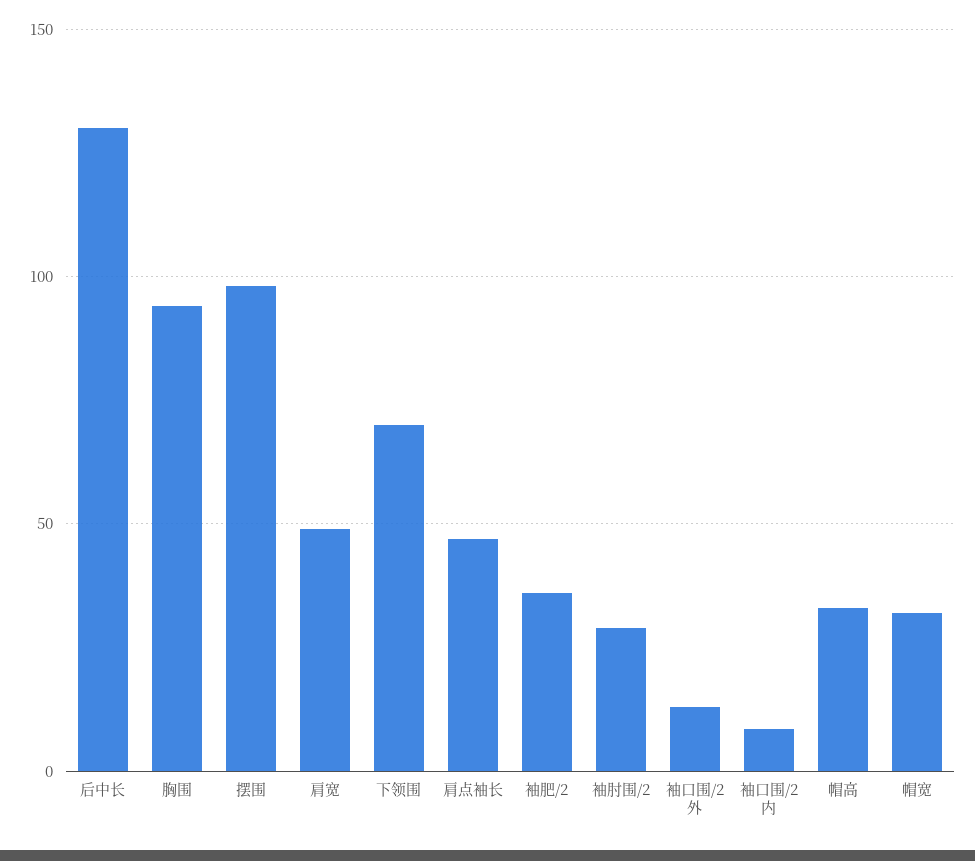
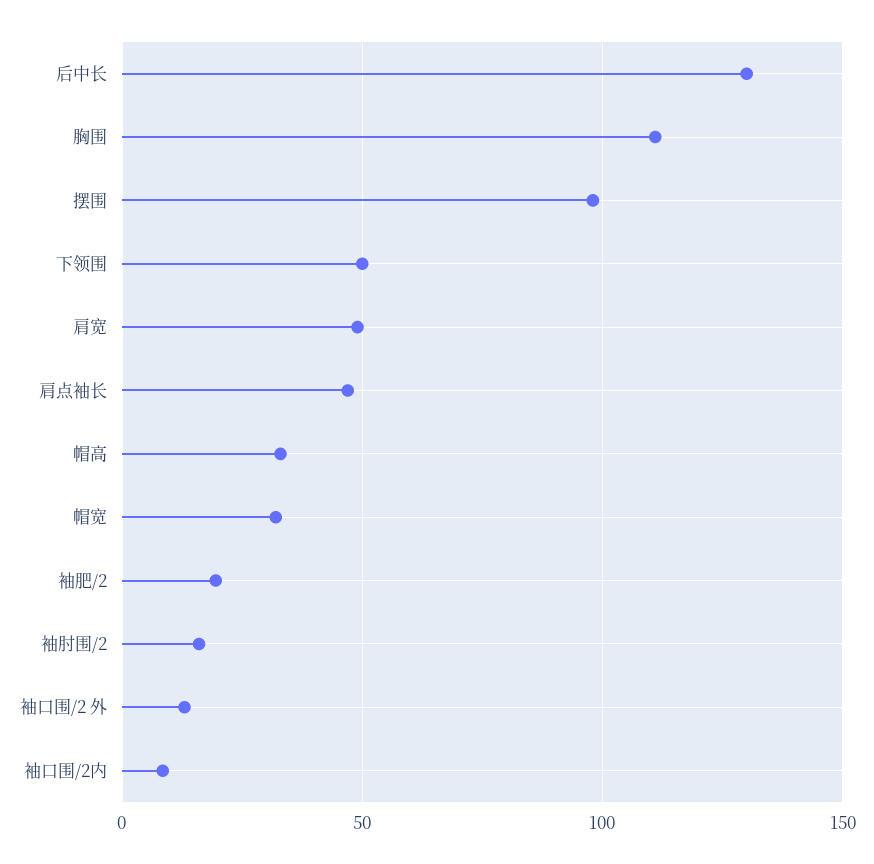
胸围: 95 -> 110
下领围: 70 -> 50
袖肥/2: 35 -> 20
袖肘围/2: 30 -> 15

